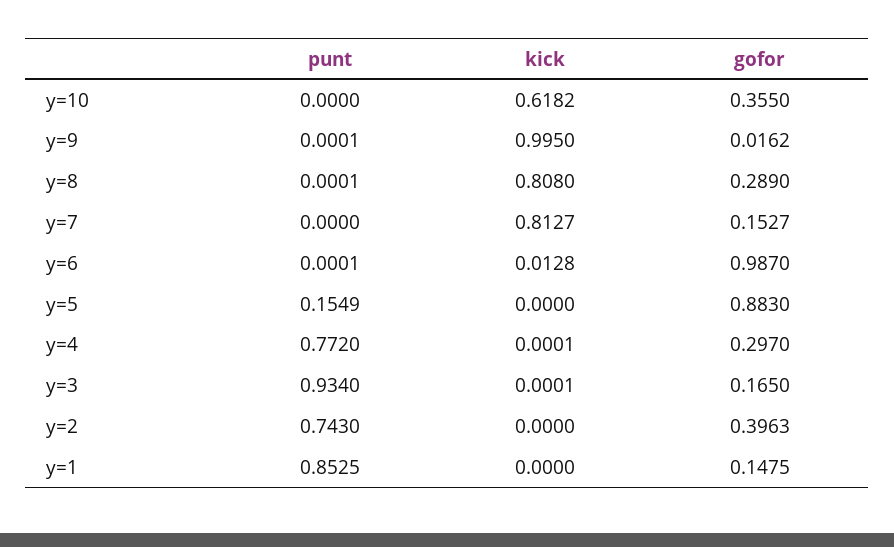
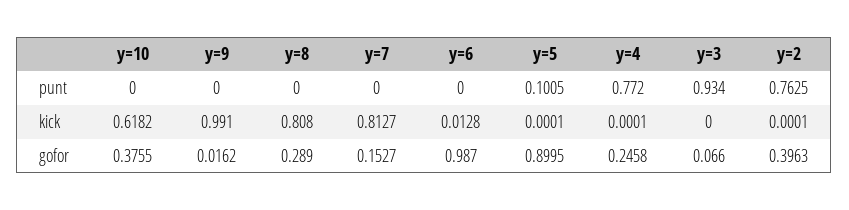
gofor, y=10: 0.355 -> 0.3755
punt, y=9: 0.0001 -> 0
kick, y=9: 0.995 -> 0.991
punt, y=8: 0.0001 -> 0
punt, y=6: 0.0001 -> 0
punt, y=5: 0.1549 -> 0.1005
kick, y=5: 0 -> 0.0001
gofor, y=5: 0.883 -> 0.8995
gofor, y=4: 0.297 -> 0.2458
kick, y=3: 0.0001 -> 0
gofor, y=3: 0.165 -> 0.066
punt, y=2: 0.743 -> 0.7625
kick, y=2: 0 -> 0.0001
punt, y=1: 0.8525 -> none
kick, y=1: 0 -> none
gofor, y=1: 0.1475 -> none

